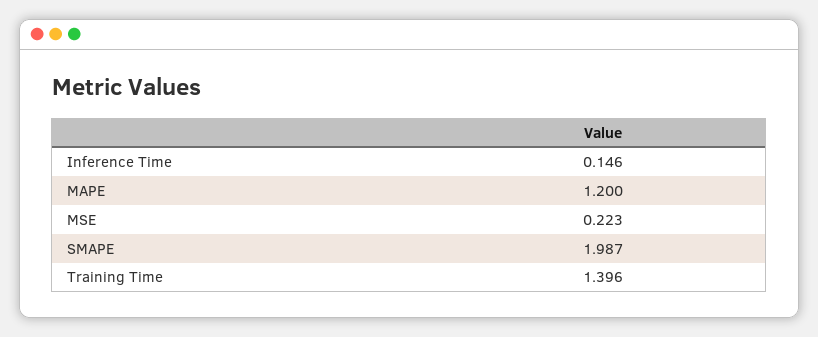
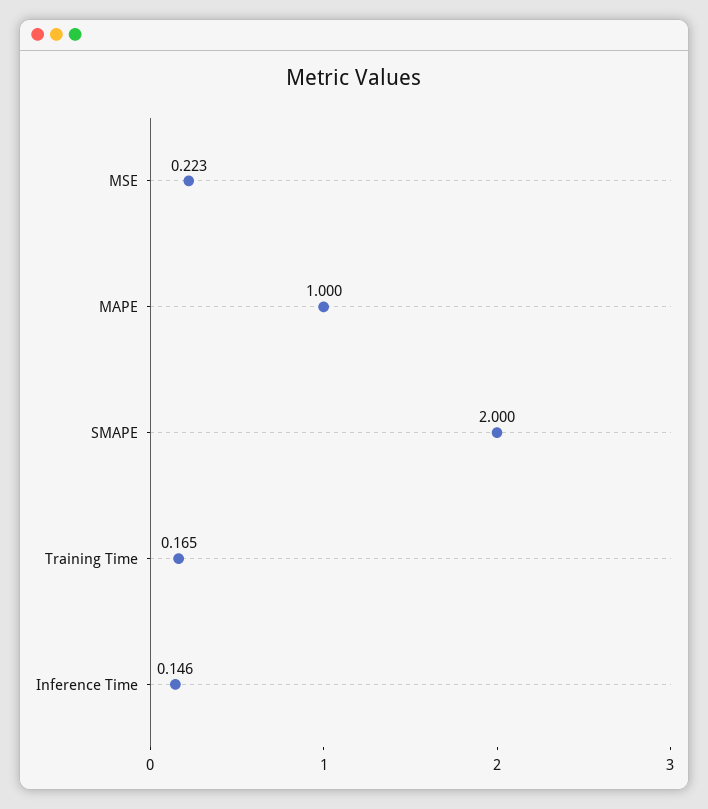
MAPE: 1.2 -> 1
SMAPE: 1.987 -> 2
Training Time: 1.396 -> 0.165

